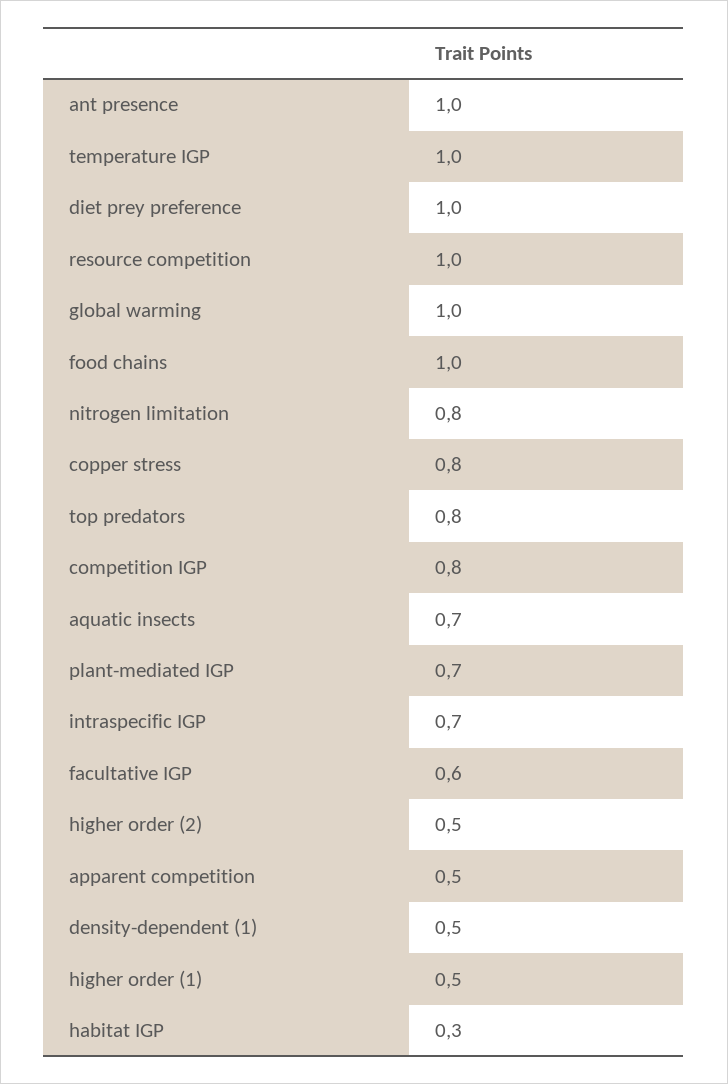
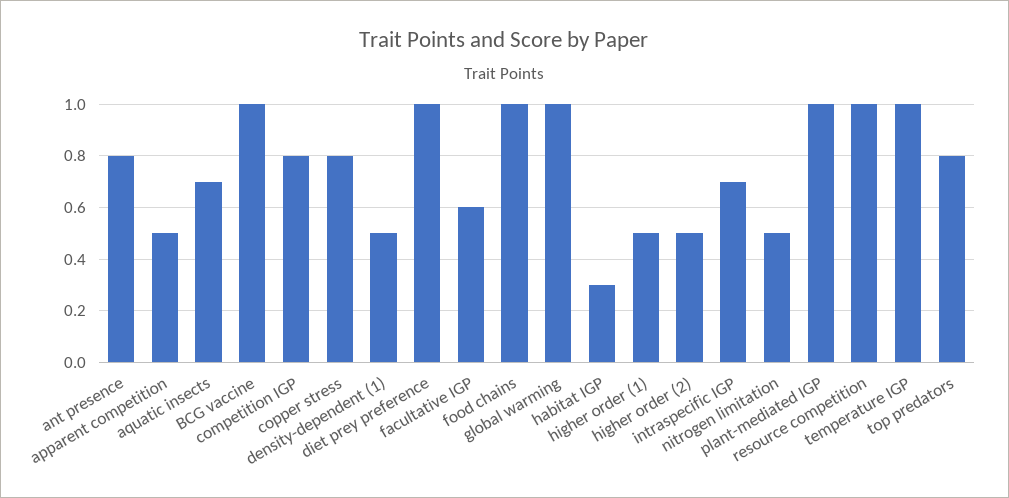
ant presence: 1 -> 0.8
nitrogen limitation: 0.8 -> 0.5
plant-mediated IGP: 0.7 -> 1
BCG vaccine: none -> 1

